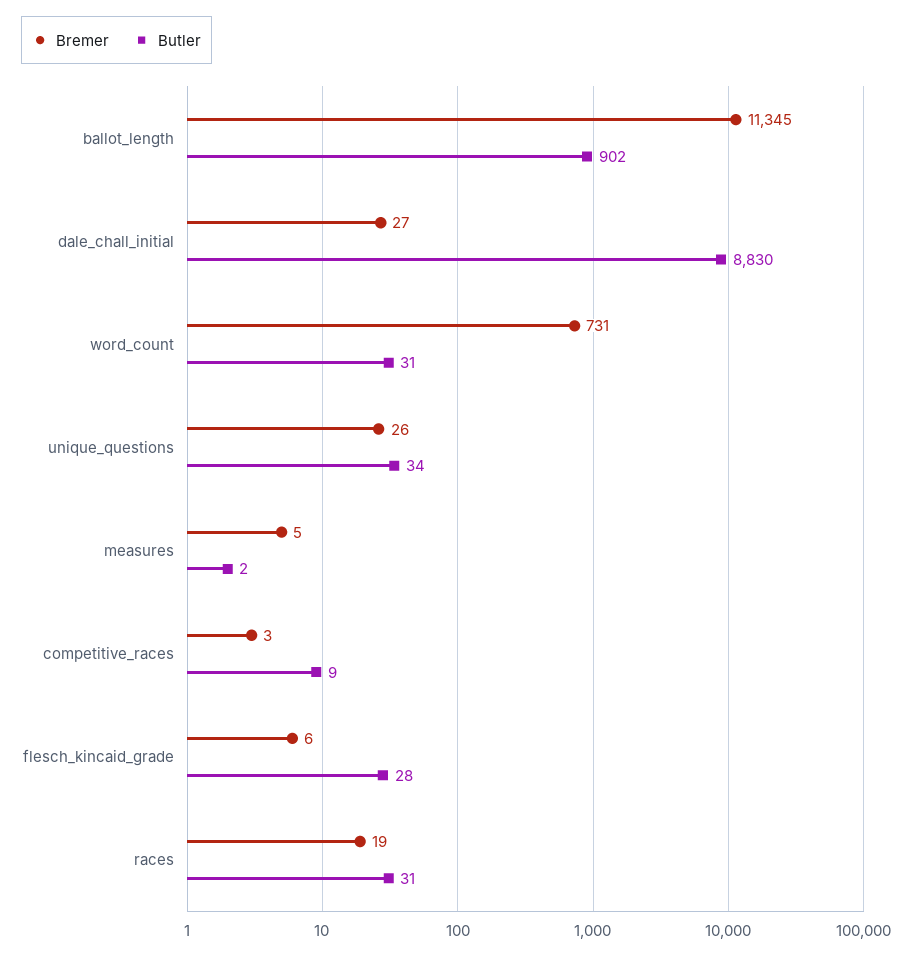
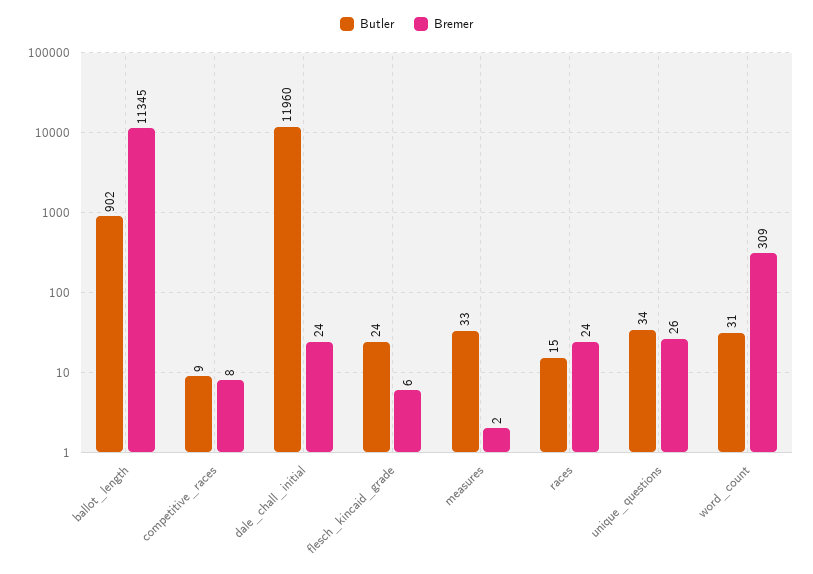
Bremer, dale_chall_initial: 27 -> 24
Butler, dale_chall_initial: 8830 -> 11960
Bremer, word_count: 731 -> 309
Bremer, measures: 5 -> 2
Butler, measures: 2 -> 33
Bremer, competitive_races: 3 -> 8
Butler, flesch_kincaid_grade: 28 -> 24
Bremer, races: 19 -> 24
Butler, races: 31 -> 15

